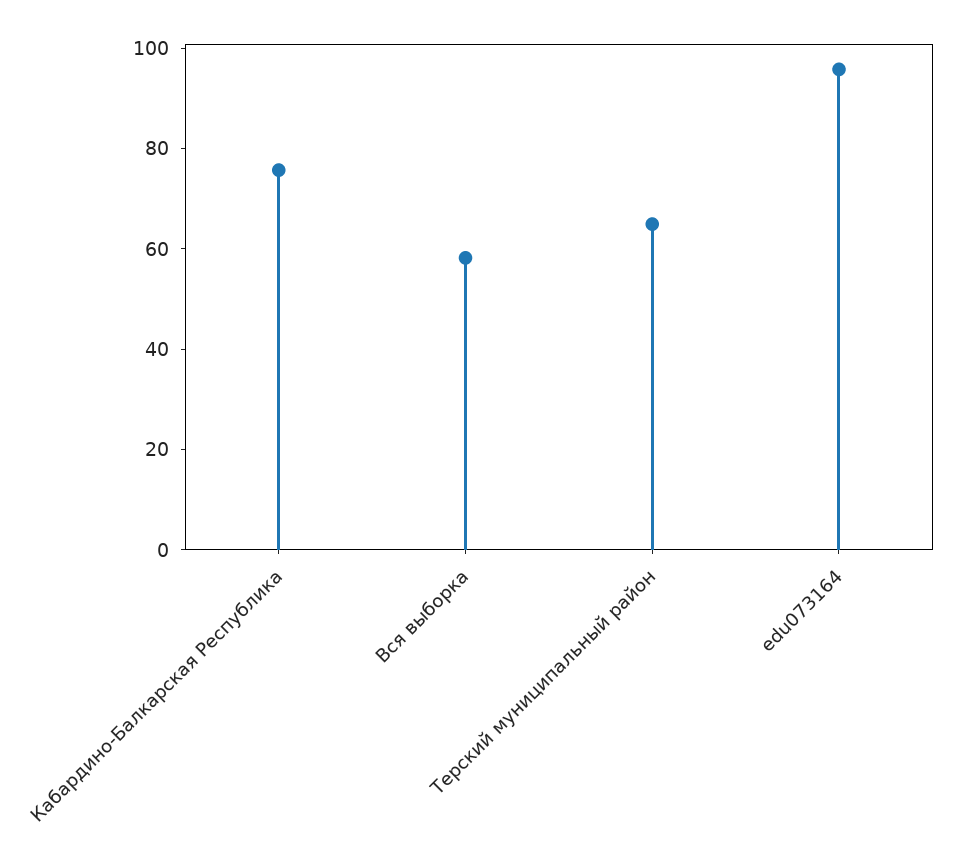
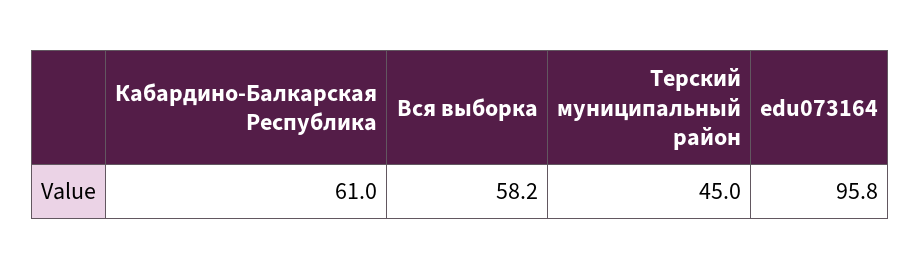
Кабардино-Балкарская Республика: 75 -> 61
Терский муниципальный район: 65 -> 45

